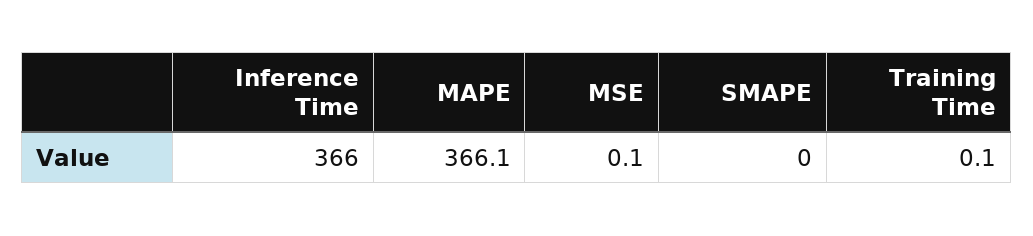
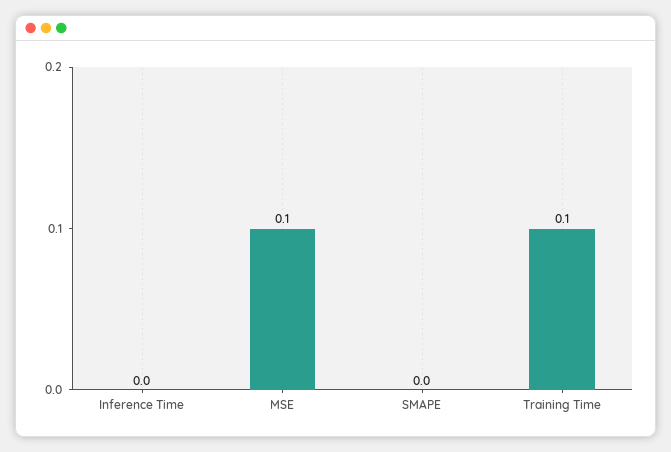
Inference Time: 366 -> 0
MAPE: 366.1 -> none

